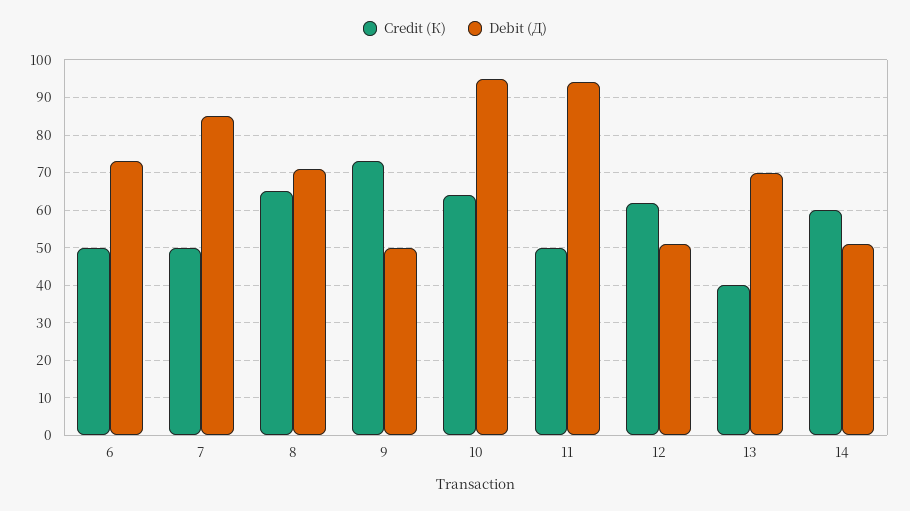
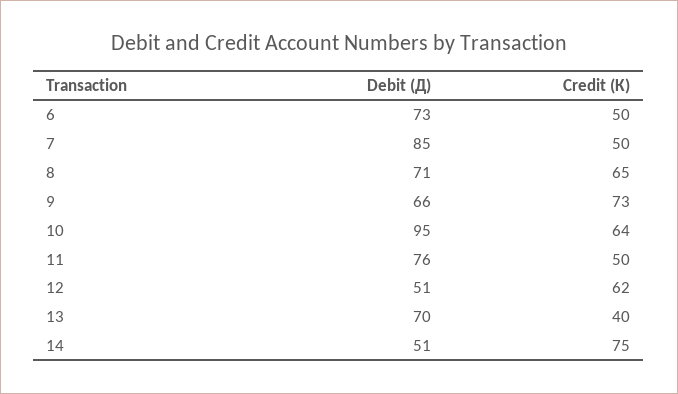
Debit (Д), 9: 50 -> 66
Debit (Д), 11: 95 -> 76
Credit (К), 14: 60 -> 75

